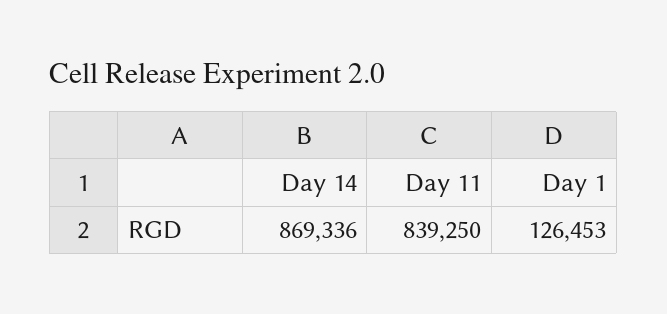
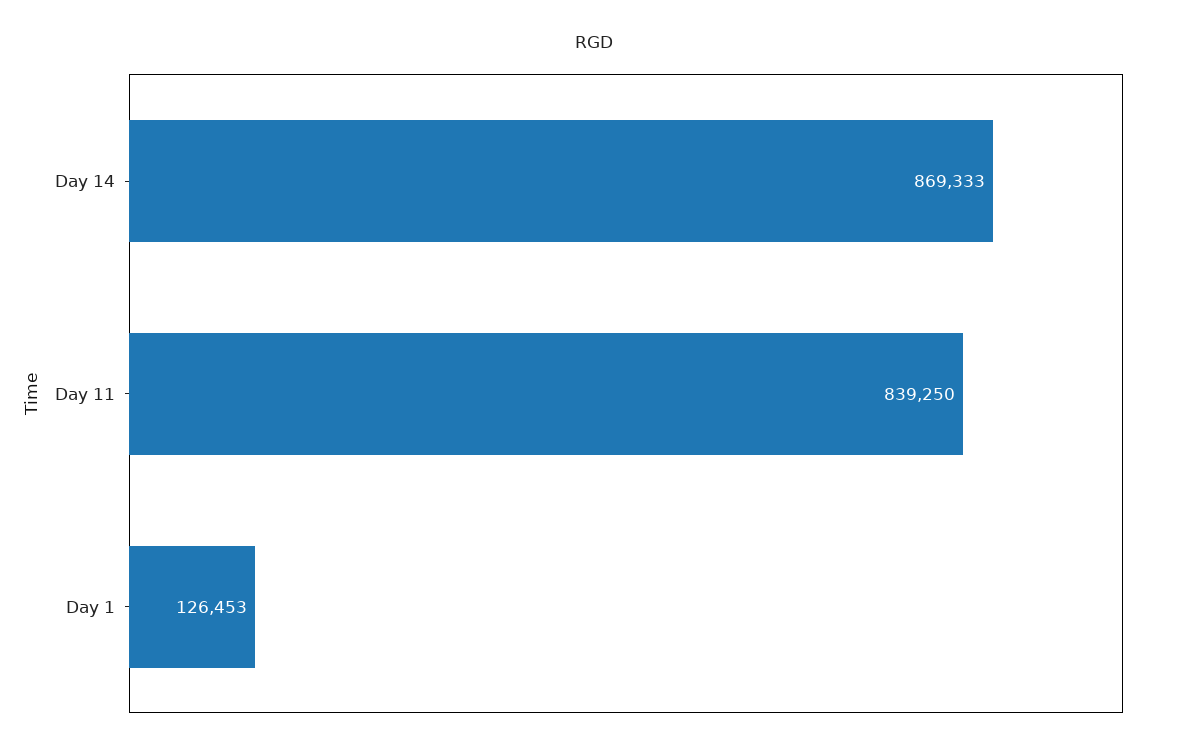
Day 14: 869336 -> 869333

